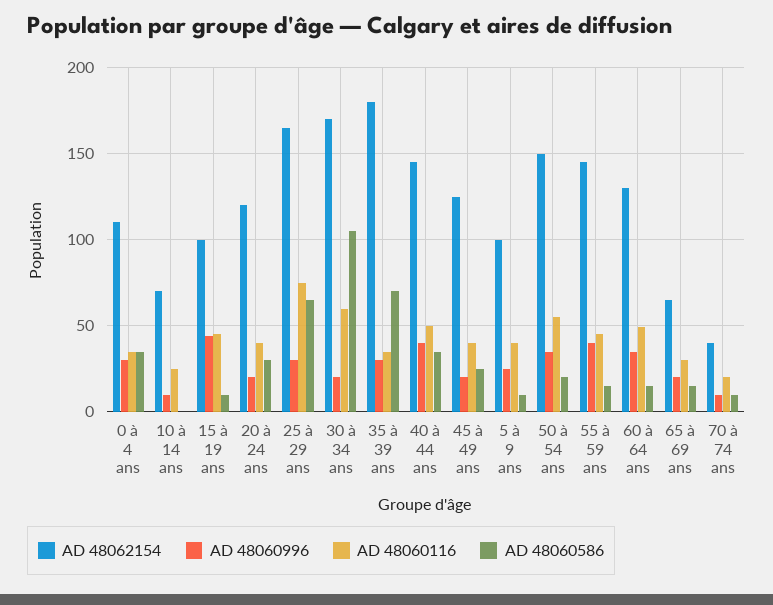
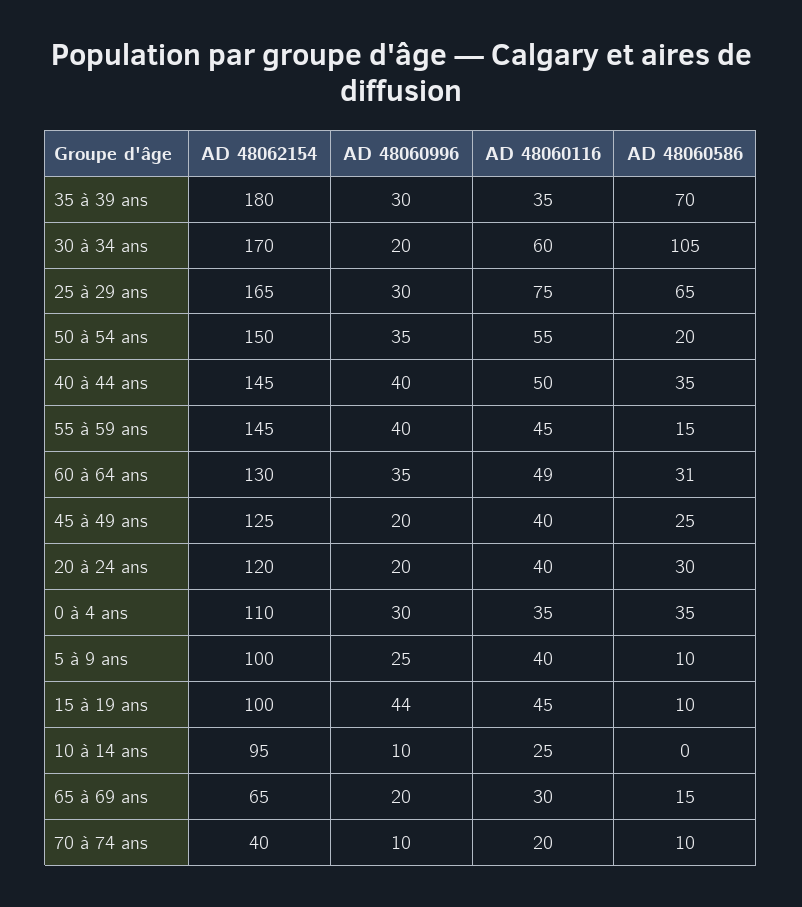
AD 48062154, 10 à 14 ans: 70 -> 95
AD 48060586, 60 à 64 ans: 15 -> 31

